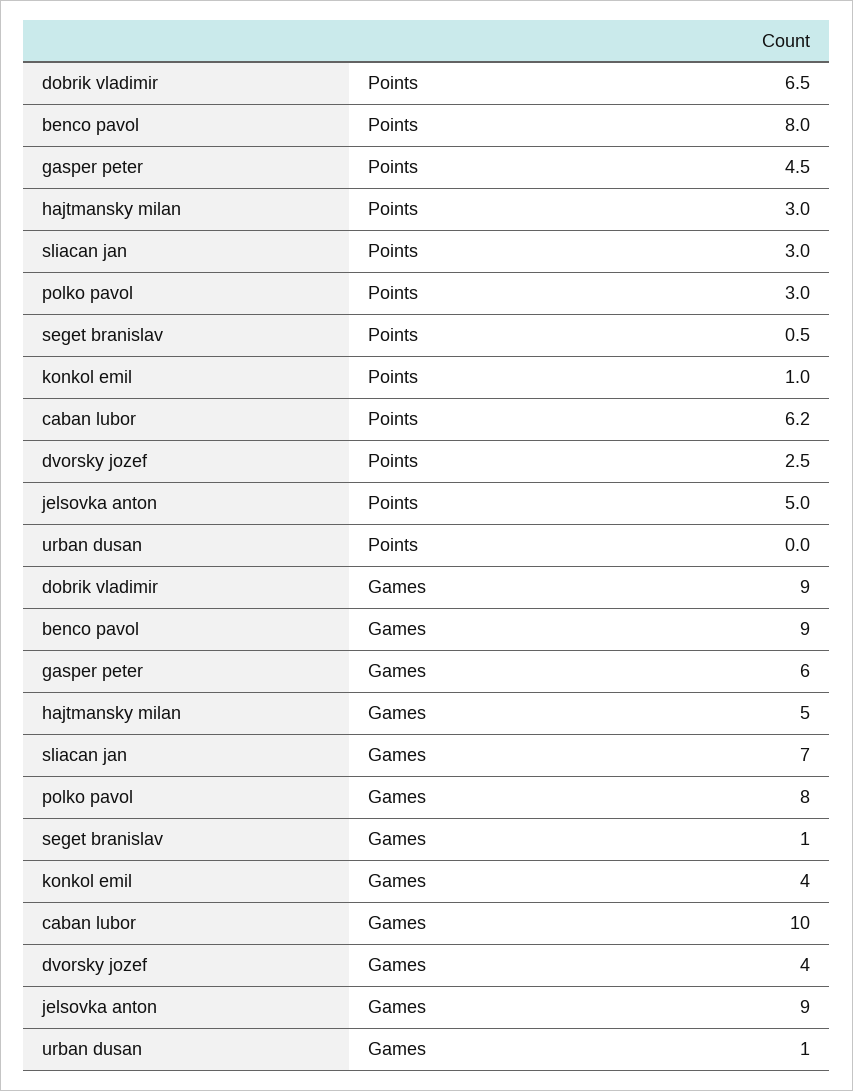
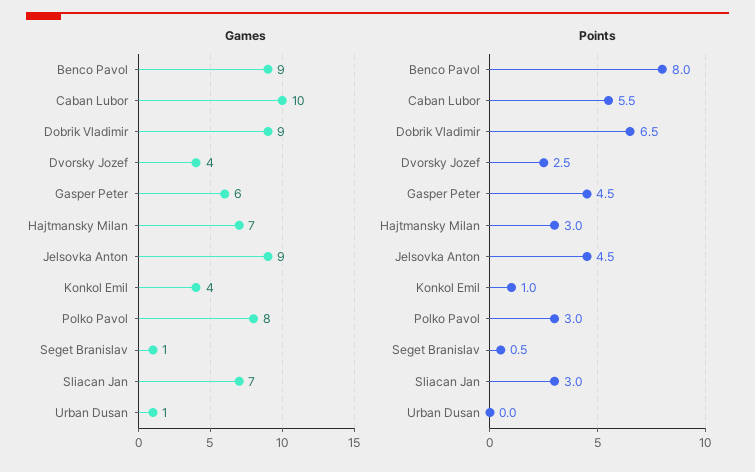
Points, caban lubor: 6.2 -> 5.5
Points, jelsovka anton: 5 -> 4.5
Games, hajtmansky milan: 5 -> 7

